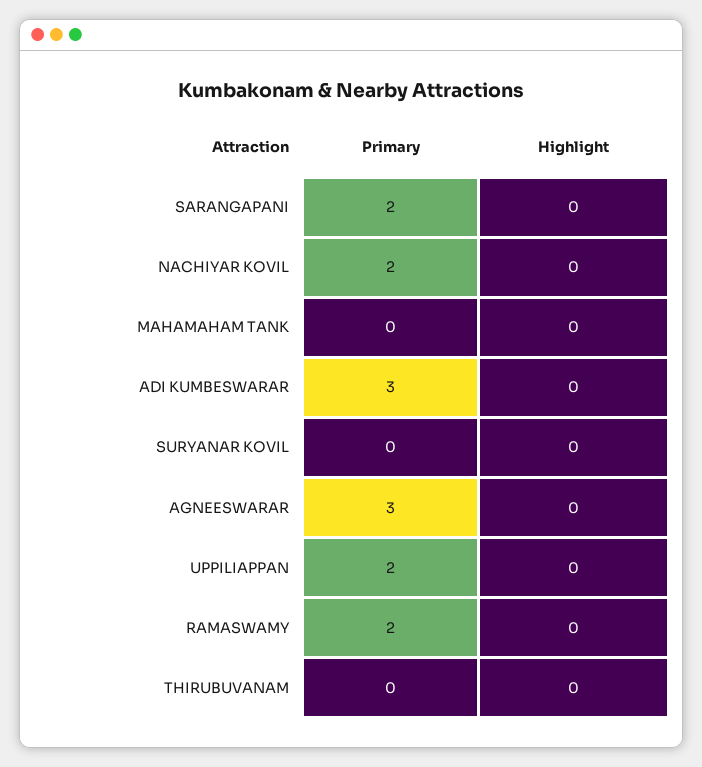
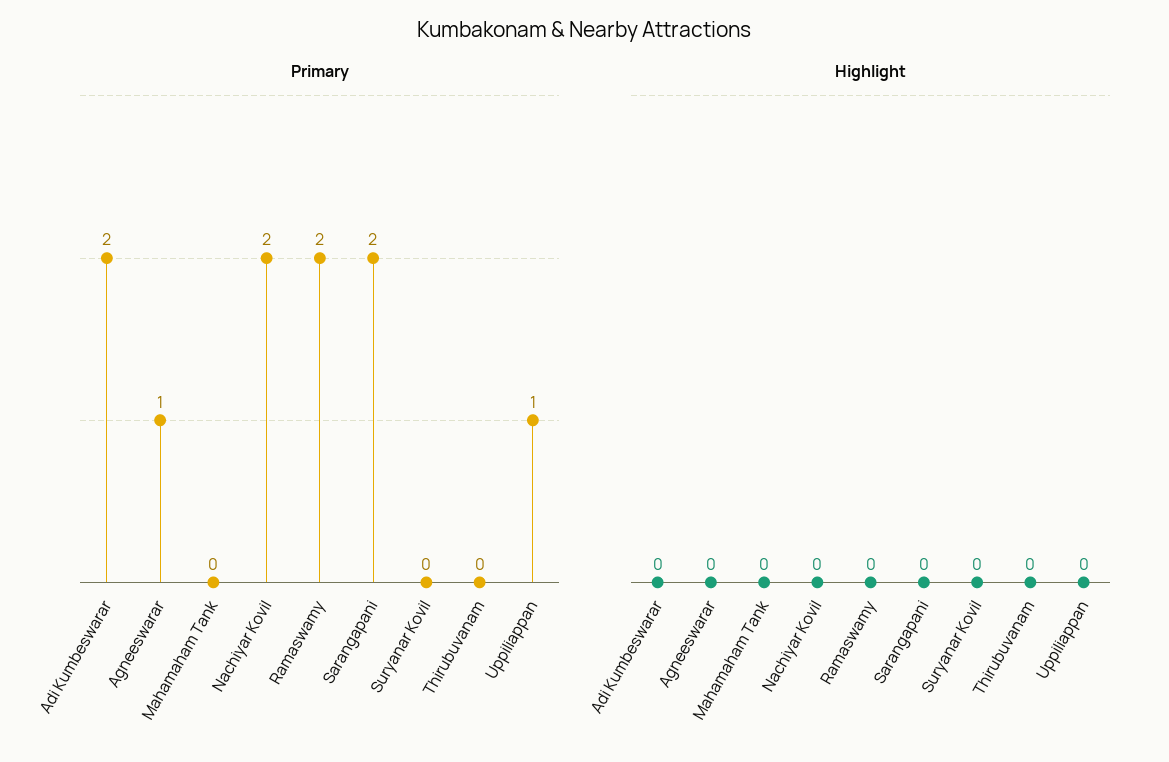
Primary, ADI KUMBESWARAR: 3 -> 2
Primary, AGNEESWARAR: 3 -> 1
Primary, UPPILIAPPAN: 2 -> 1

